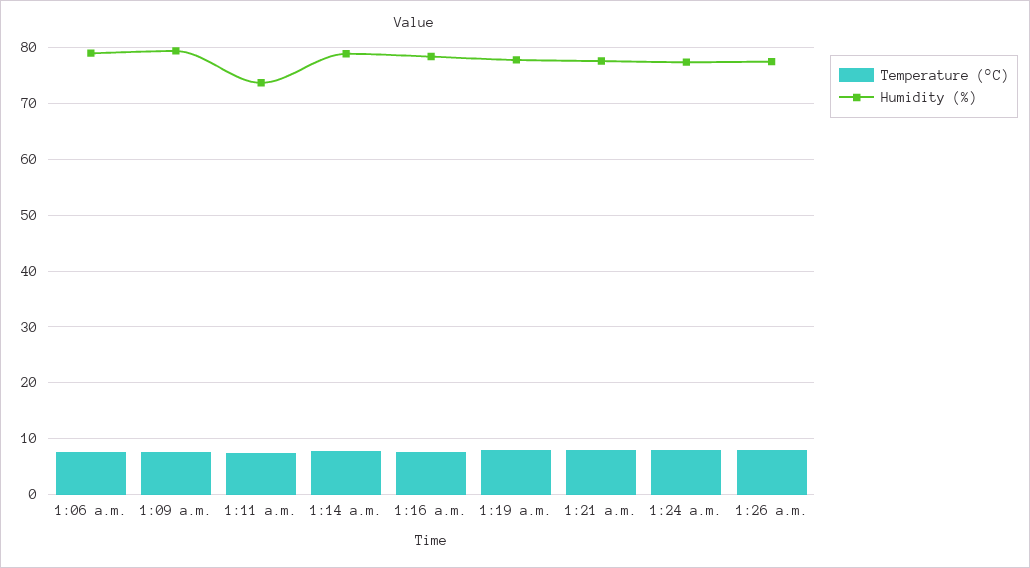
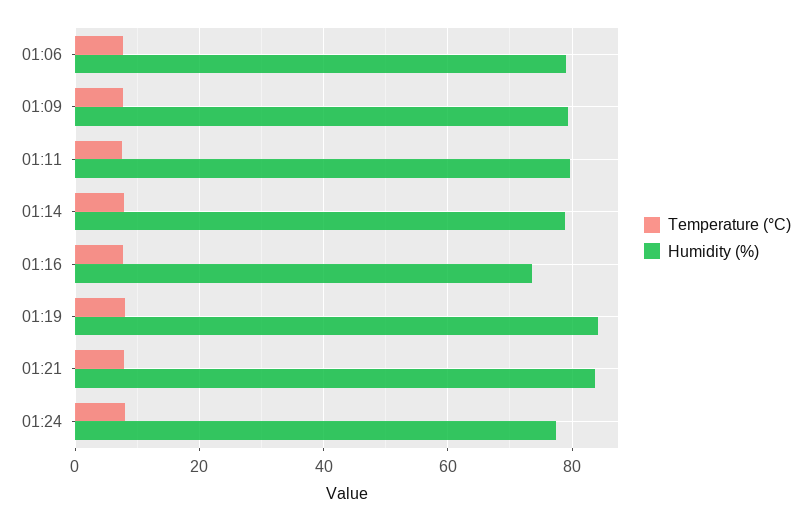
Humidity (%), 1:11 a.m.: 74 -> 80
Humidity (%), 1:16 a.m.: 78 -> 74
Humidity (%), 1:19 a.m.: 78 -> 84
Humidity (%), 1:21 a.m.: 78 -> 84
Temperature (°C), 1:26 a.m.: 8 -> none
Humidity (%), 1:26 a.m.: 78 -> none

